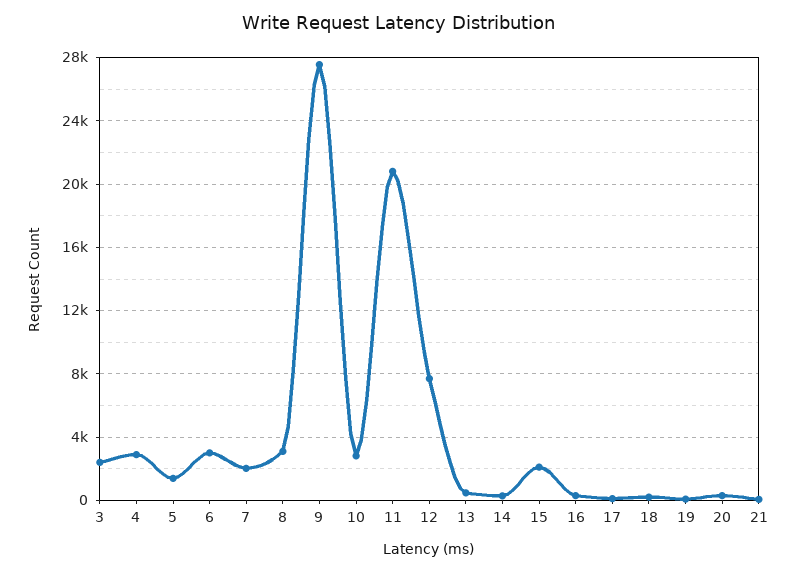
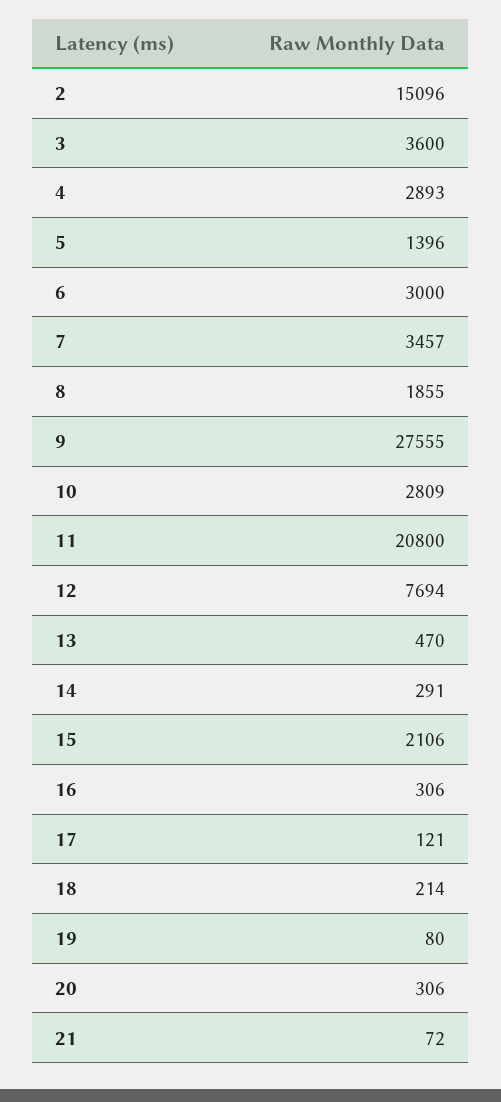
3: 2500 -> 3600
7: 2000 -> 3457
8: 3000 -> 1855
2: none -> 15096

